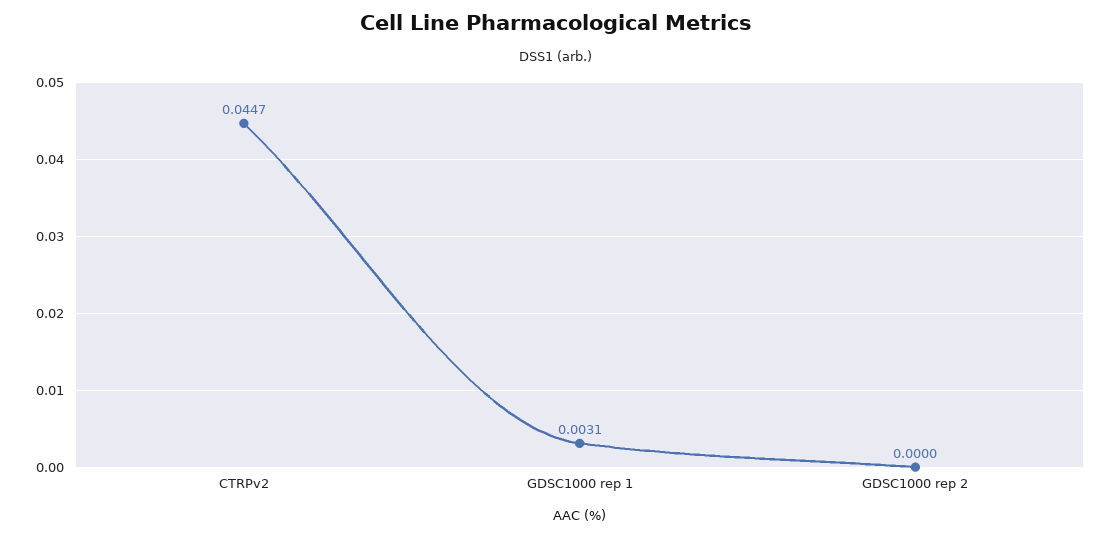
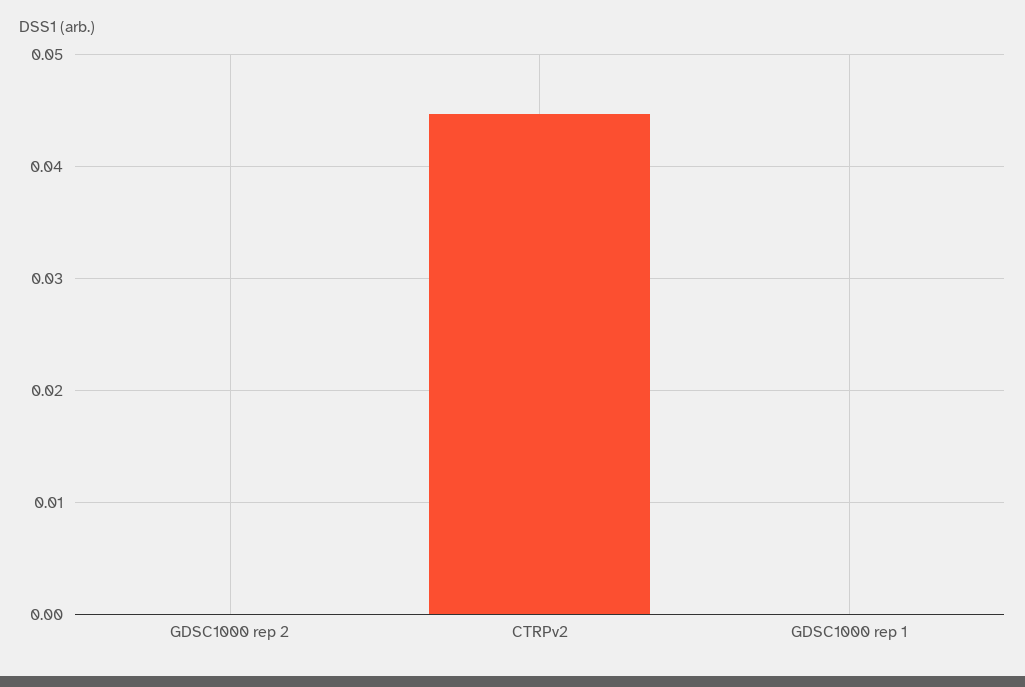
GDSC1000 rep 1: 0.0031 -> 0

